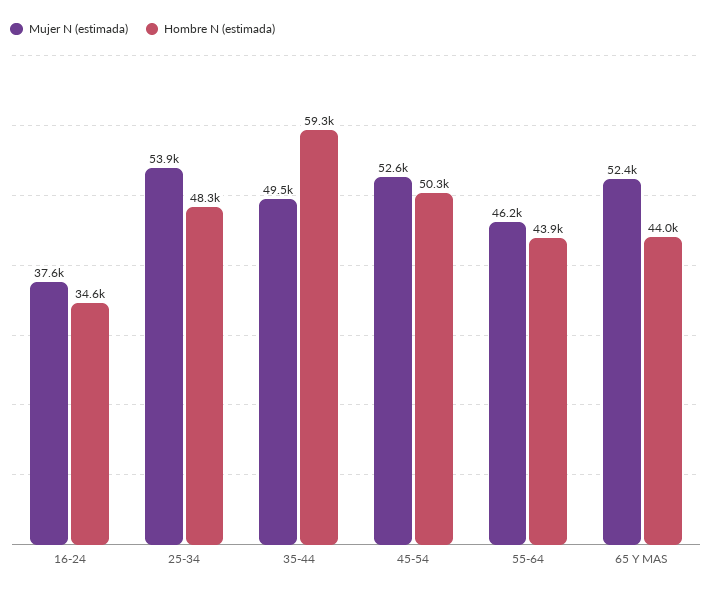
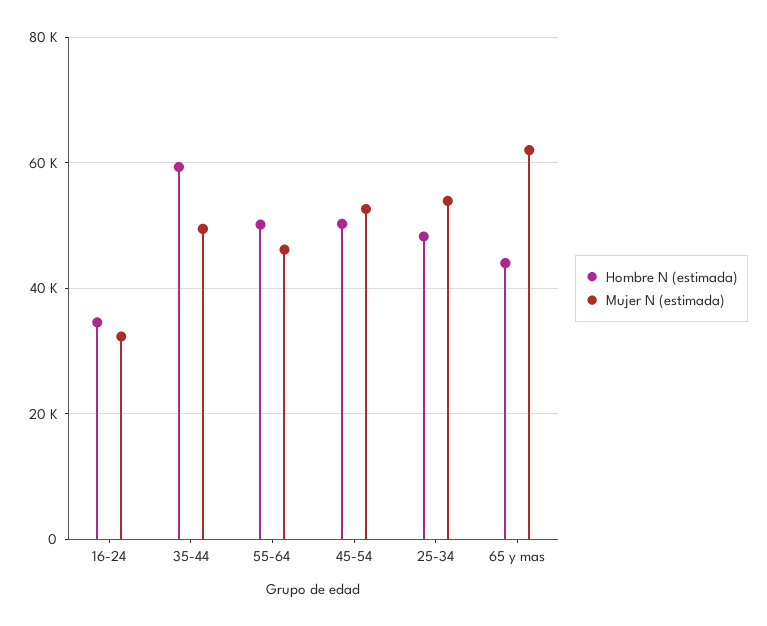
Mujer N (estimada), 16-24: 37600 -> 32000
Hombre N (estimada), 55-64: 43900 -> 50000
Mujer N (estimada), 65 Y MAS: 52400 -> 62000

